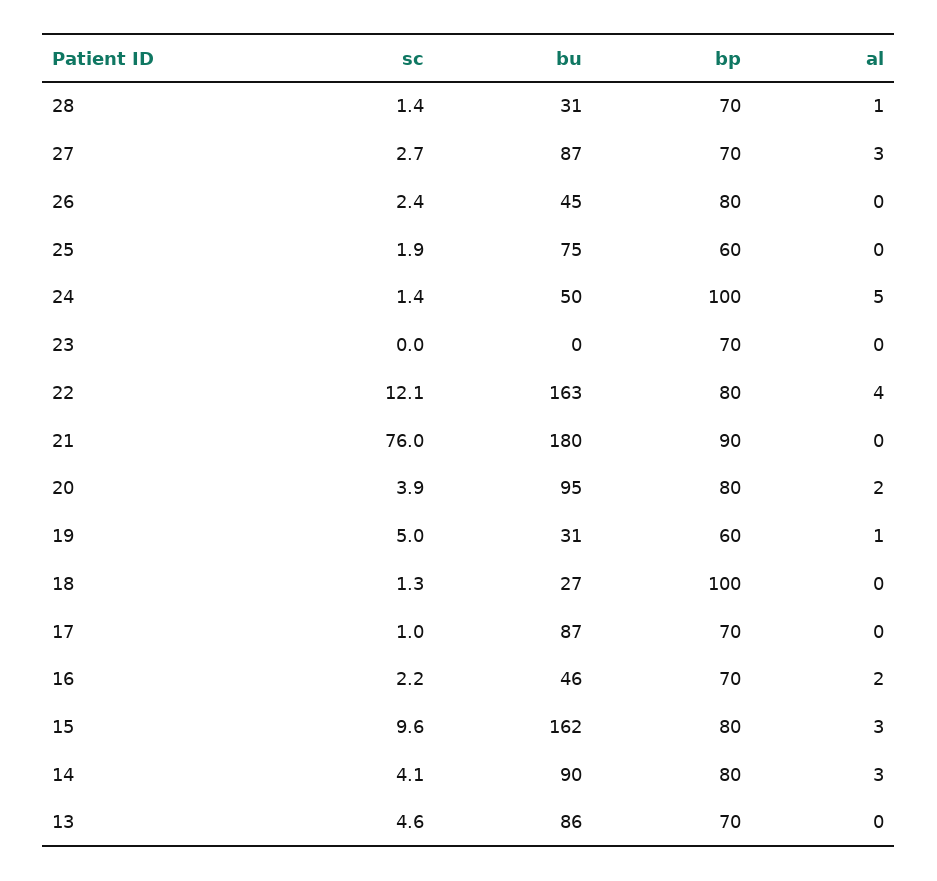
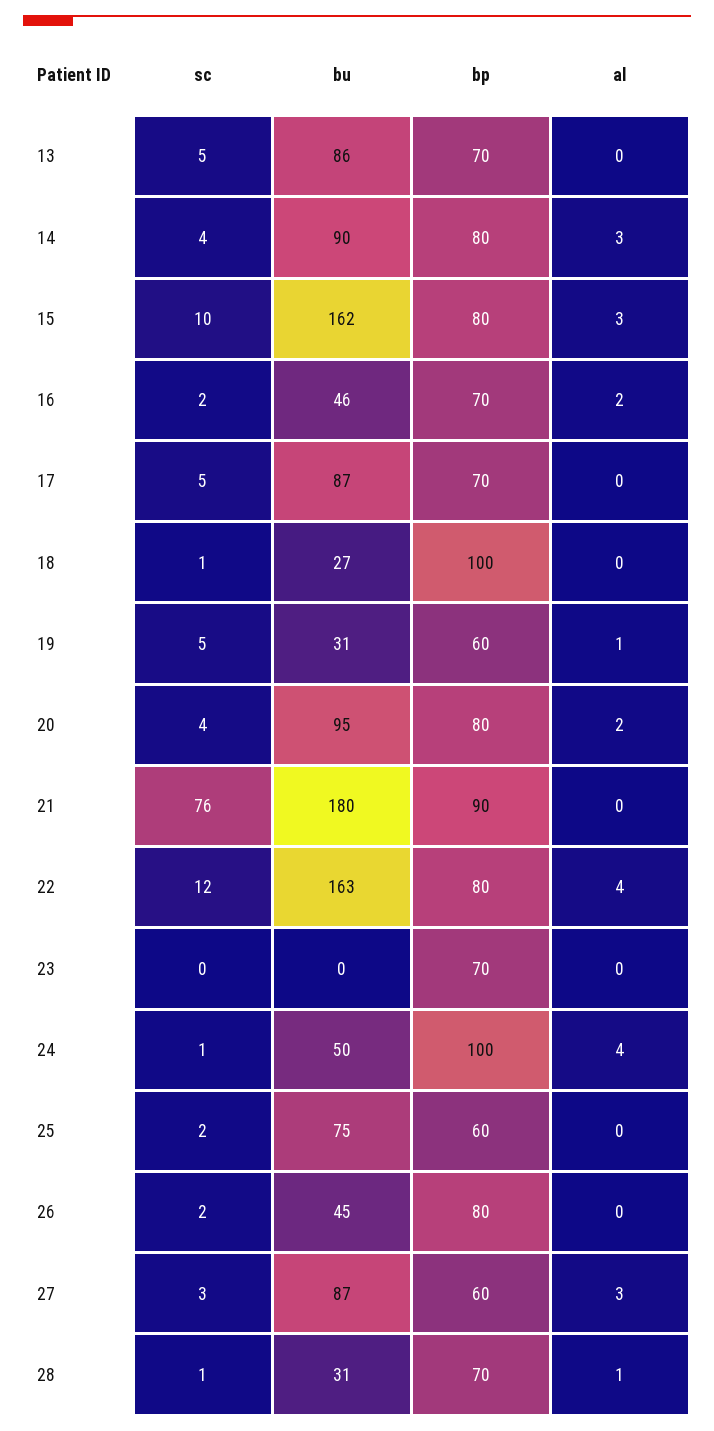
bp, 27: 70 -> 60
al, 24: 5 -> 4
sc, 17: 1 -> 5

